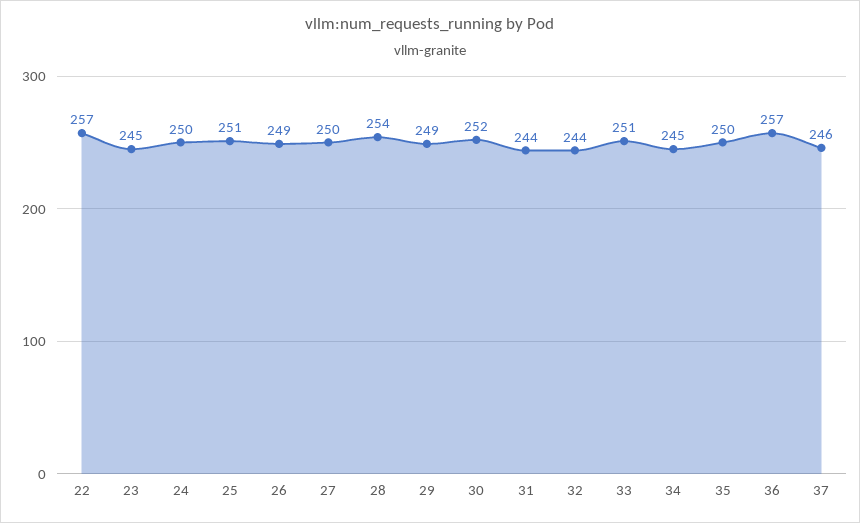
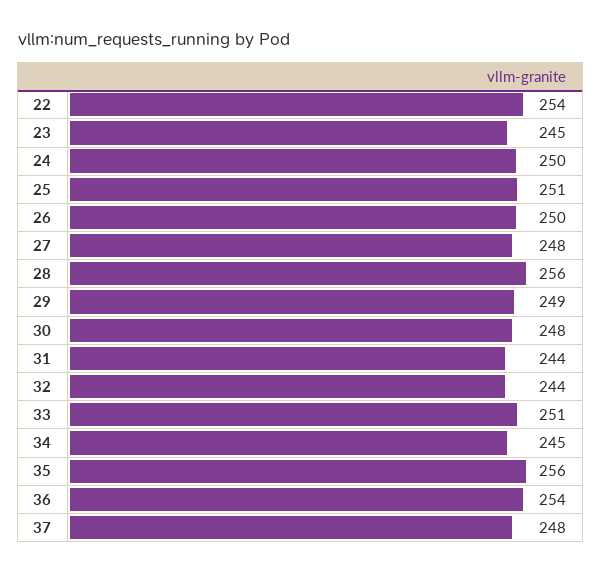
22: 257 -> 254
26: 249 -> 250
27: 250 -> 248
28: 254 -> 256
30: 252 -> 248
35: 250 -> 256
36: 257 -> 254
37: 246 -> 248

